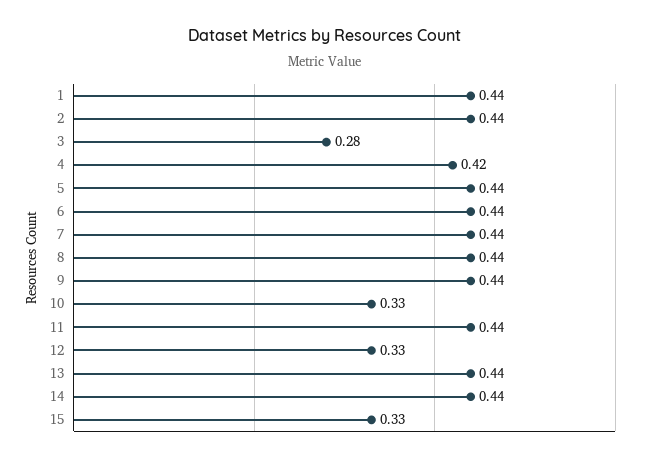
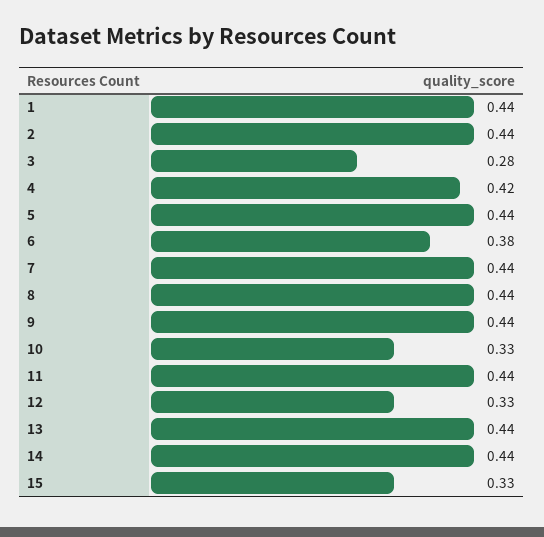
6: 0.44 -> 0.38

